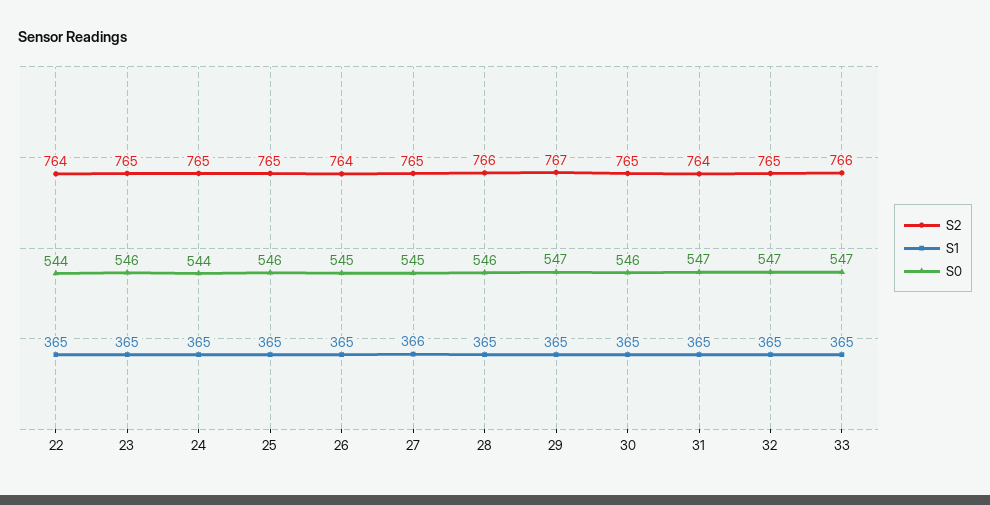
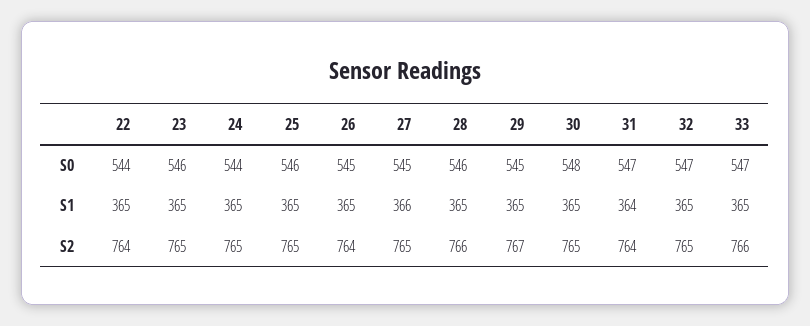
S0, 29: 547 -> 545
S0, 30: 546 -> 548
S1, 31: 365 -> 364

